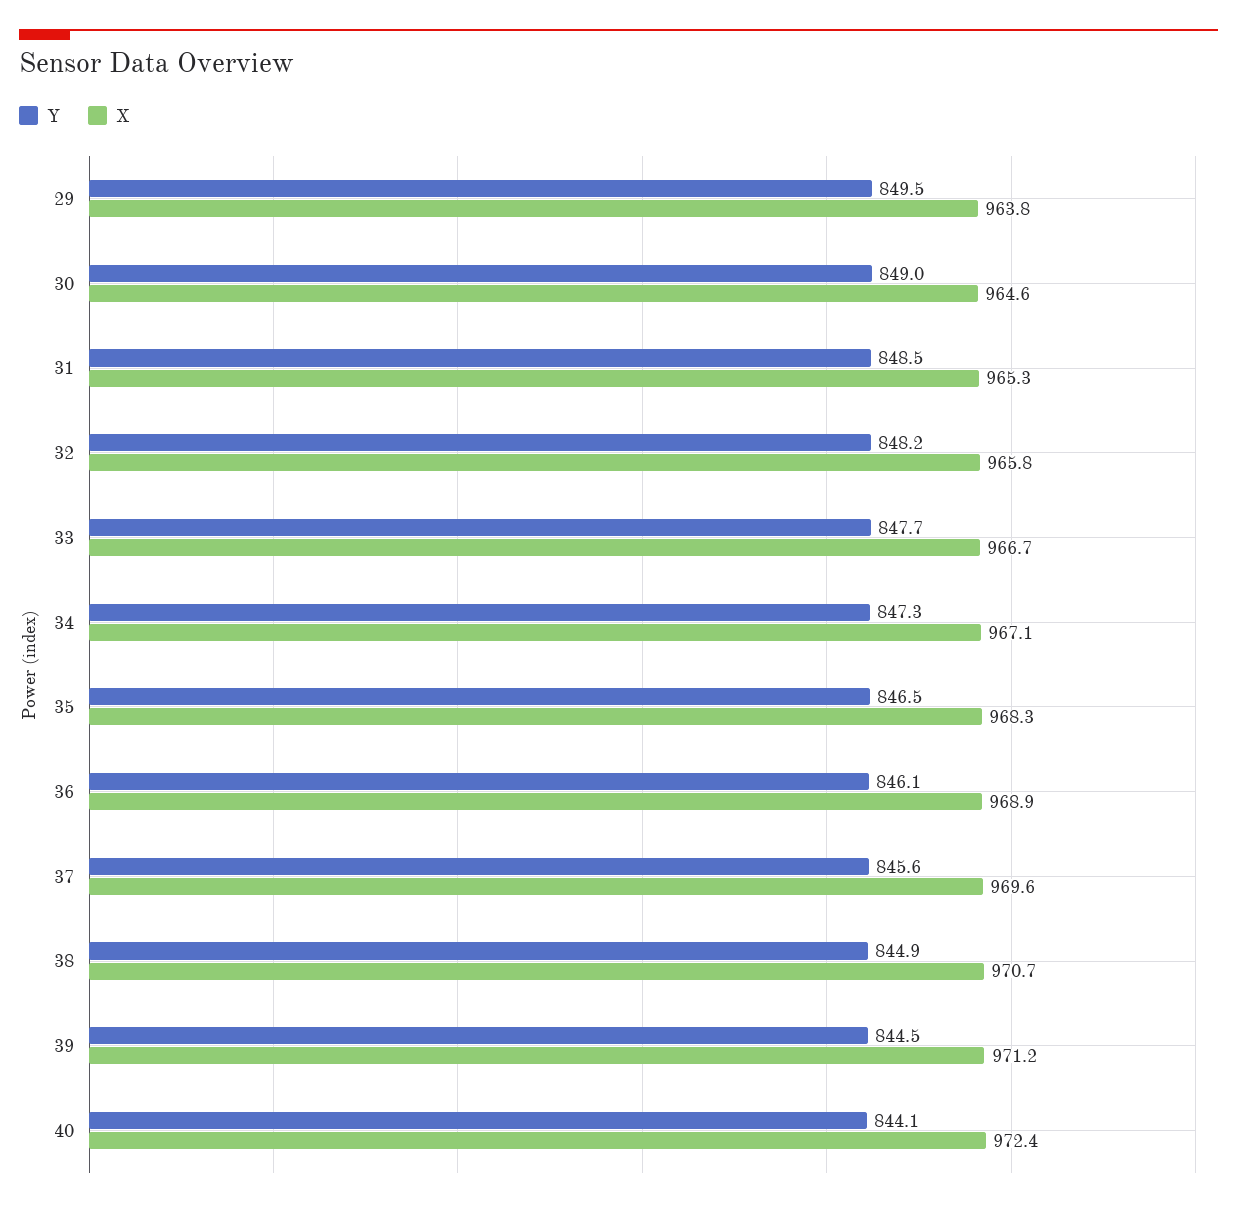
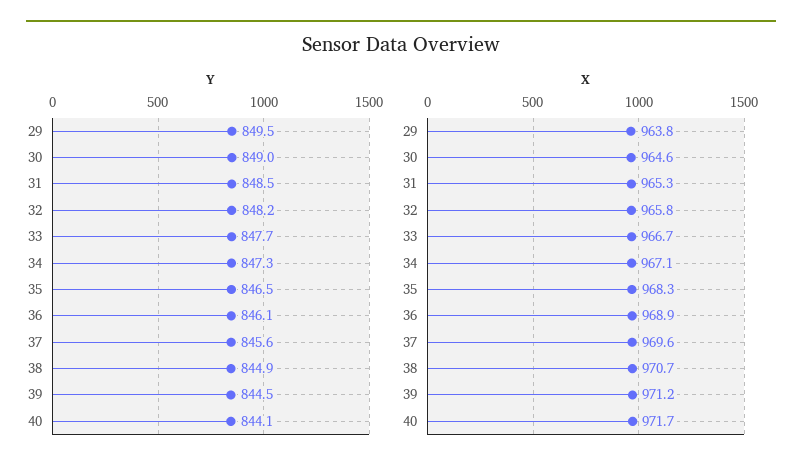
X, 40: 972.4 -> 971.7

